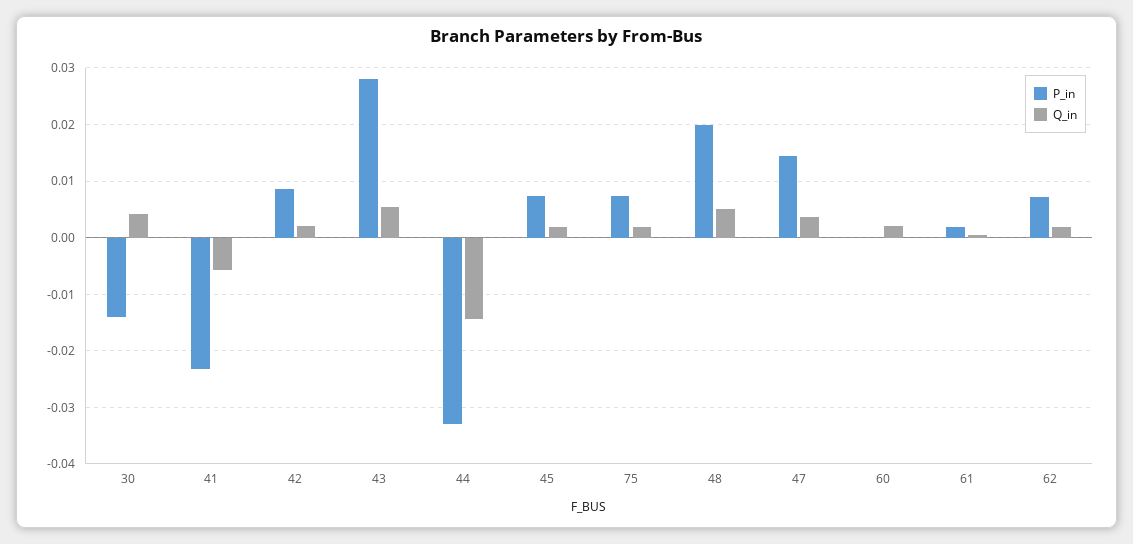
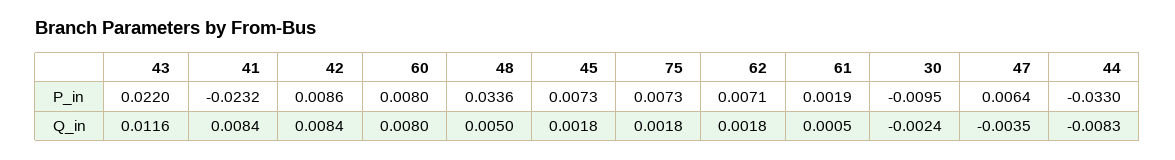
P_in, 30: -0.014 -> -0.0095
Q_in, 30: 0.004 -> -0.0024
Q_in, 41: -0.006 -> 0.0084
Q_in, 42: 0.002 -> 0.0084
P_in, 43: 0.028 -> 0.022
Q_in, 43: 0.006 -> 0.0116
Q_in, 44: -0.014 -> -0.0083
P_in, 48: 0.02 -> 0.0336
P_in, 47: 0.014 -> 0.0064
Q_in, 47: 0.004 -> -0.0035
P_in, 60: 0 -> 0.008
Q_in, 60: 0.002 -> 0.008

